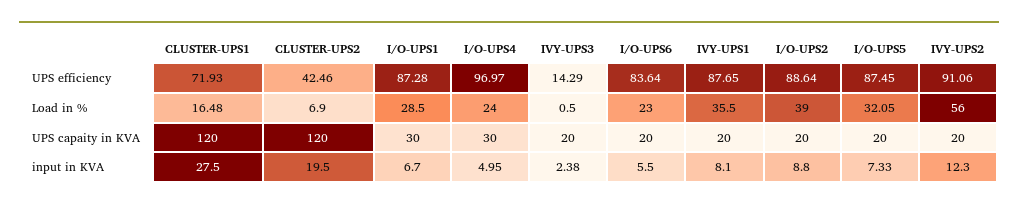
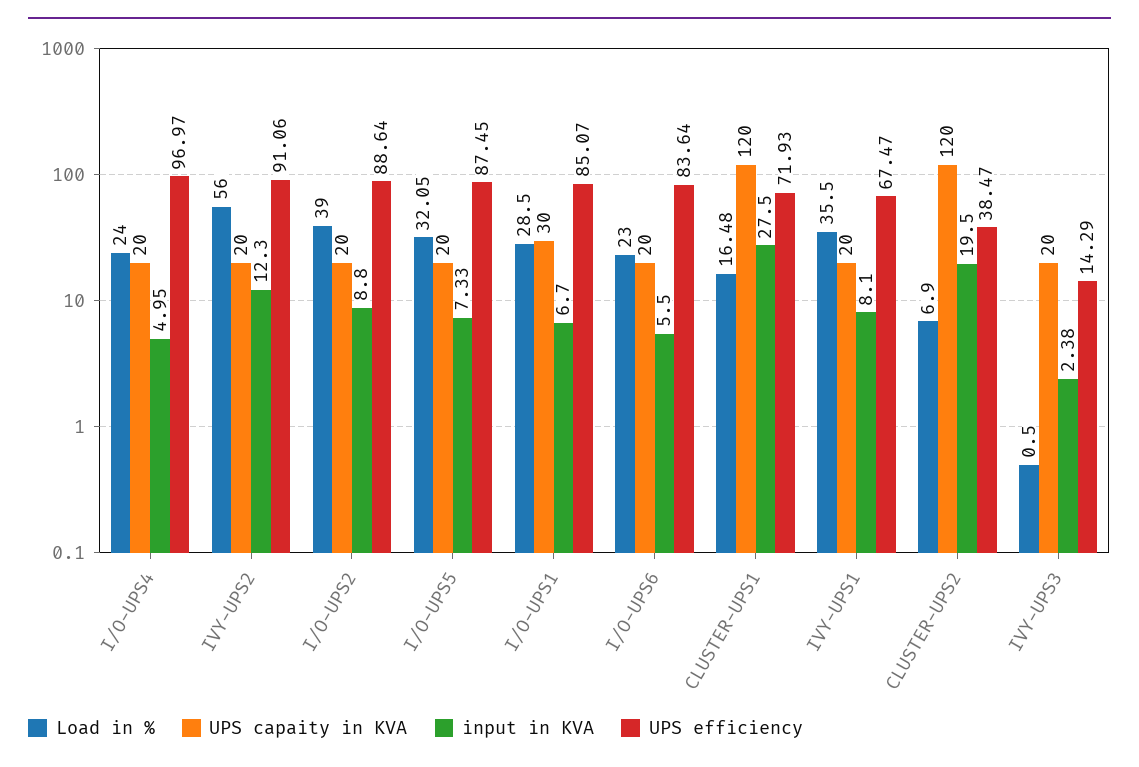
UPS efficiency, CLUSTER-UPS2: 42.46 -> 38.47
UPS efficiency, I/O-UPS1: 87.28 -> 85.07
UPS efficiency, IVY-UPS1: 87.65 -> 67.47
UPS capaity in KVA, I/O-UPS4: 30 -> 20

